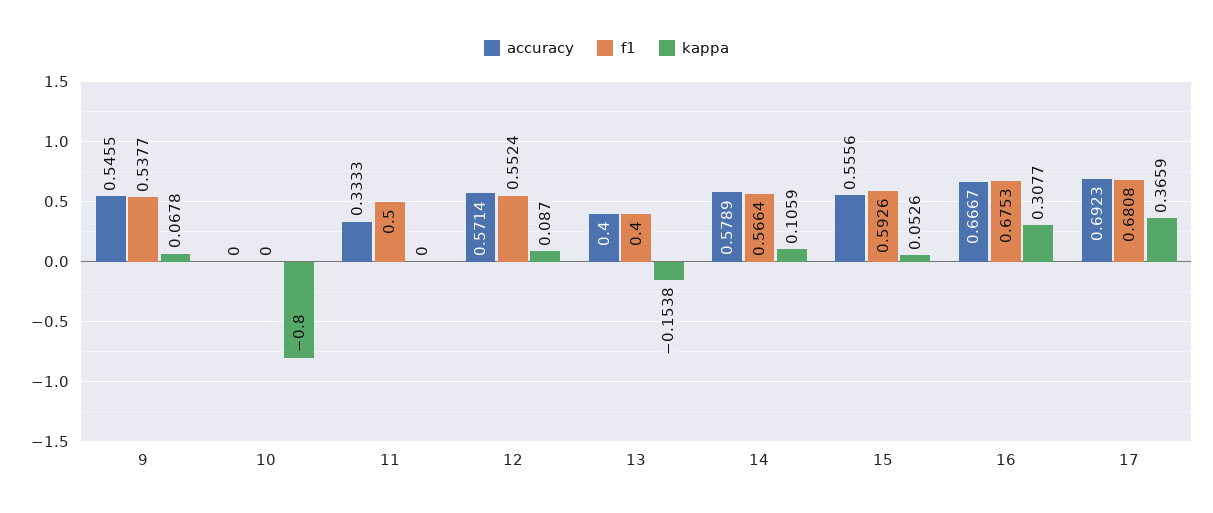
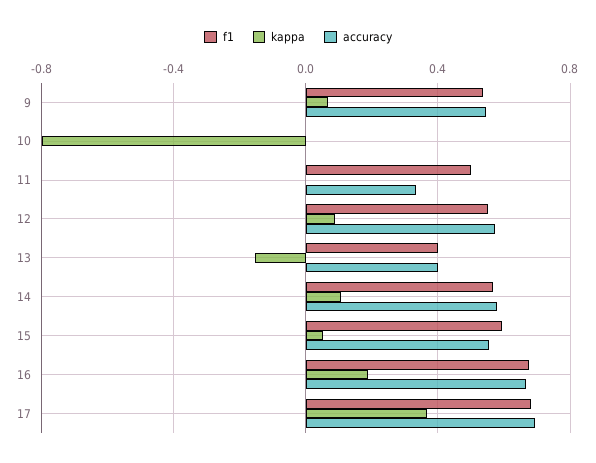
kappa, 16: 0.3077 -> 0.2

